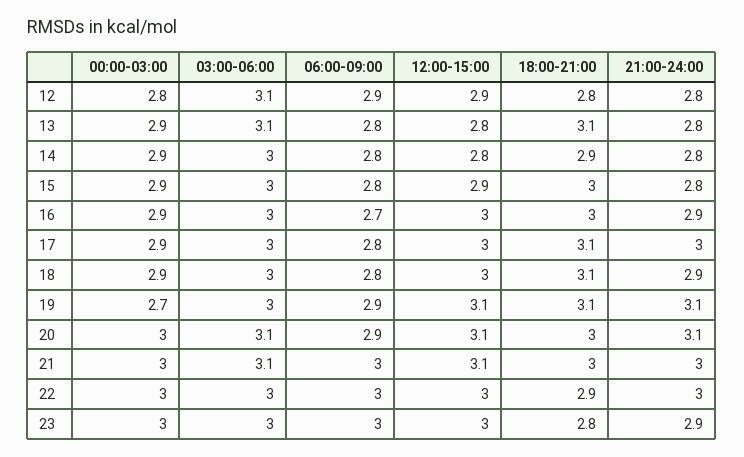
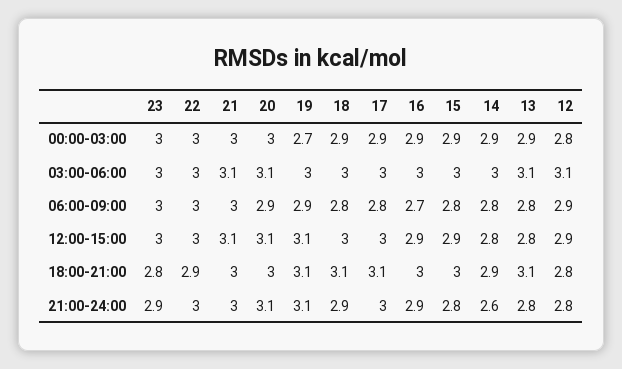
21:00-24:00, 14: 2.8 -> 2.6
12:00-15:00, 16: 3 -> 2.9

